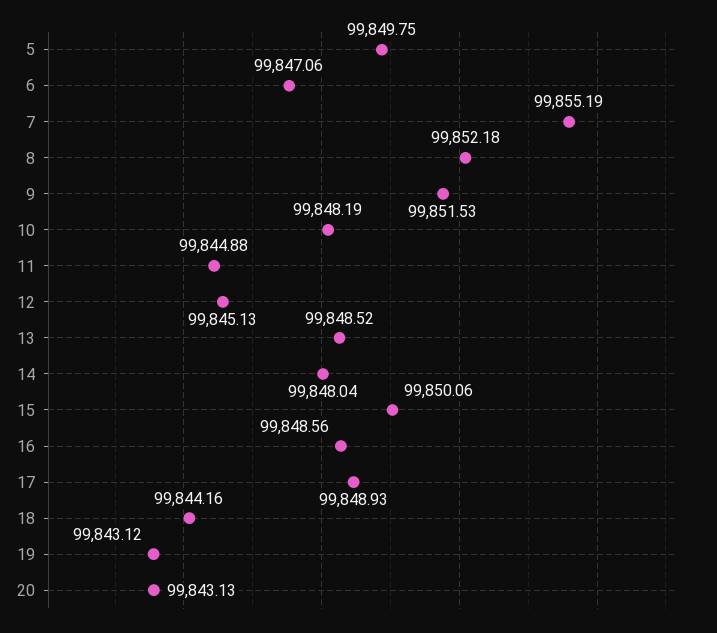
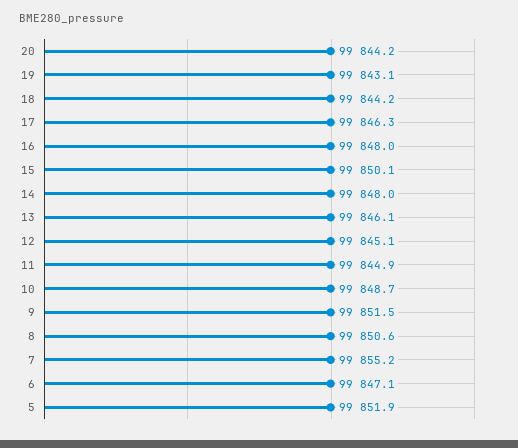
5: 99849.75 -> 99851.9
8: 99852.18 -> 99850.6
10: 99848.19 -> 99848.7
13: 99848.52 -> 99846.1
16: 99848.56 -> 99848
17: 99848.93 -> 99846.3
20: 99843.13 -> 99844.2

